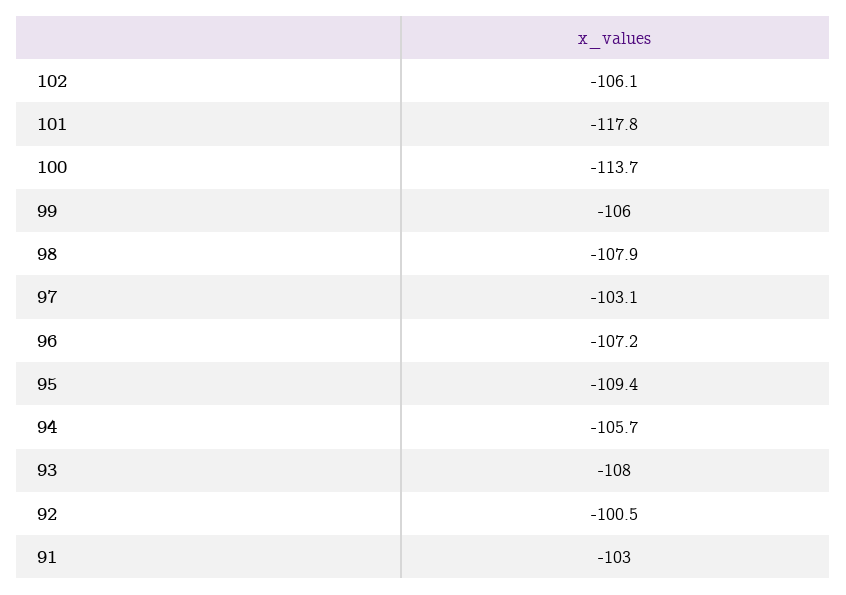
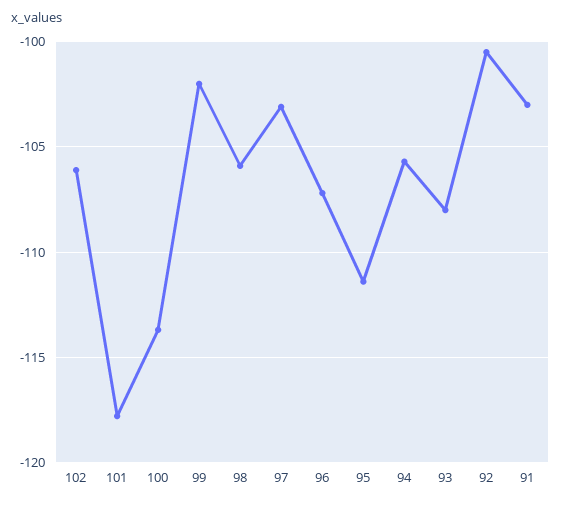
99: -106 -> -102
98: -107.9 -> -106
95: -109.4 -> -111.5

